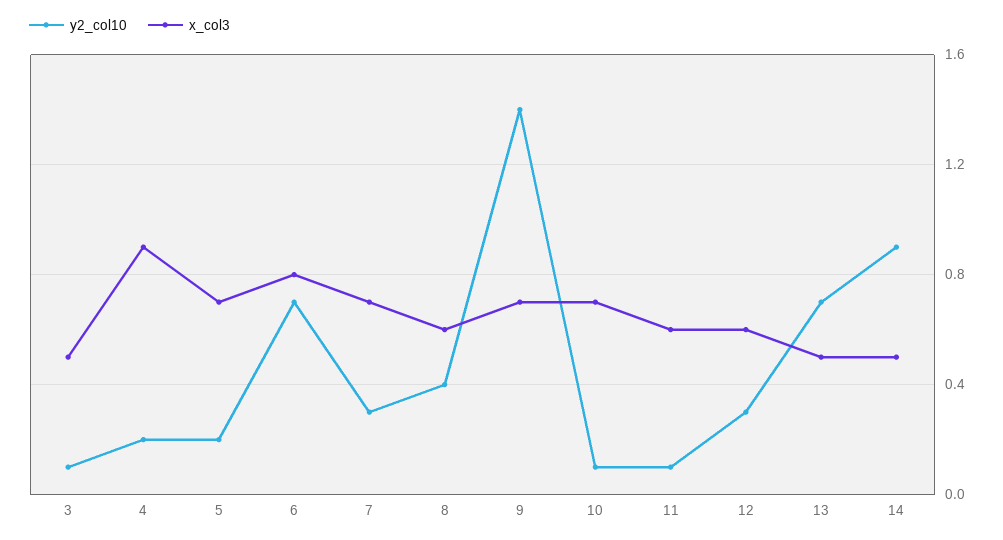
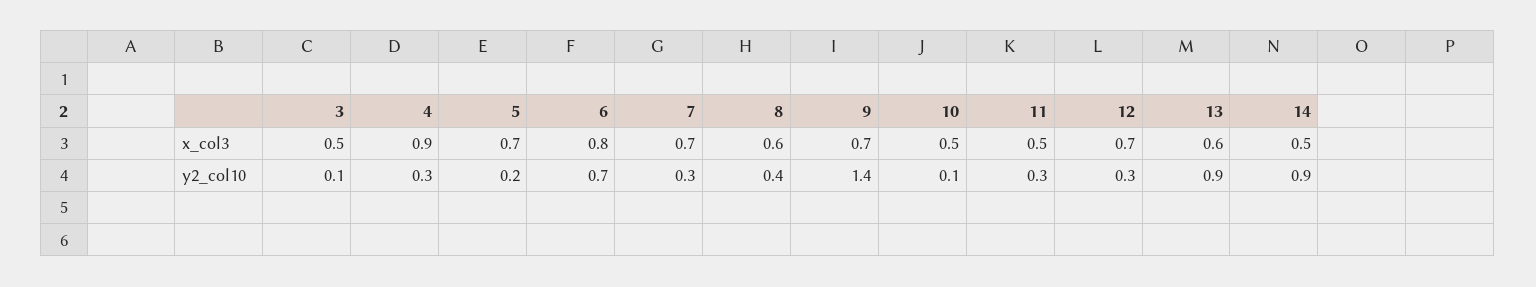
y2_col10, 4: 0.2 -> 0.3
x_col3, 10: 0.7 -> 0.5
y2_col10, 11: 0.1 -> 0.3
x_col3, 11: 0.6 -> 0.5
x_col3, 12: 0.6 -> 0.7
y2_col10, 13: 0.7 -> 0.9
x_col3, 13: 0.5 -> 0.6

